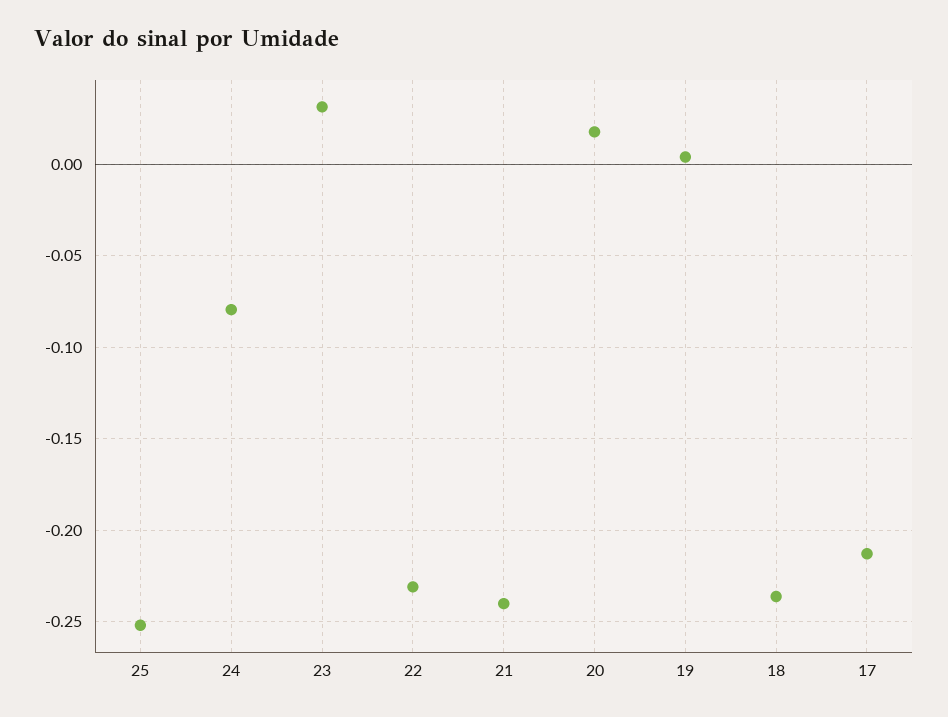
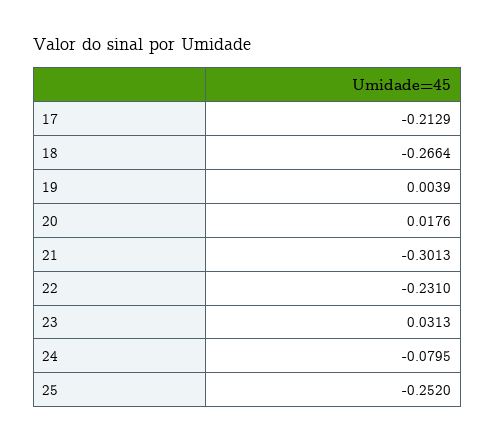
21: -0.24 -> -0.3013
18: -0.235 -> -0.2664

